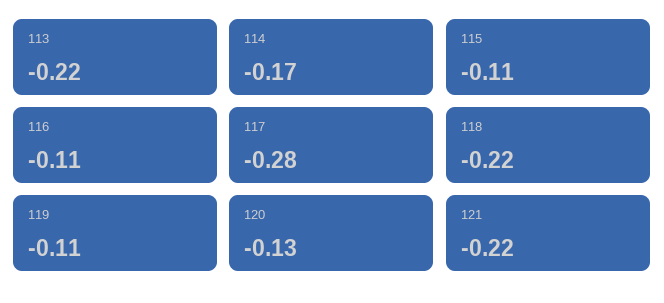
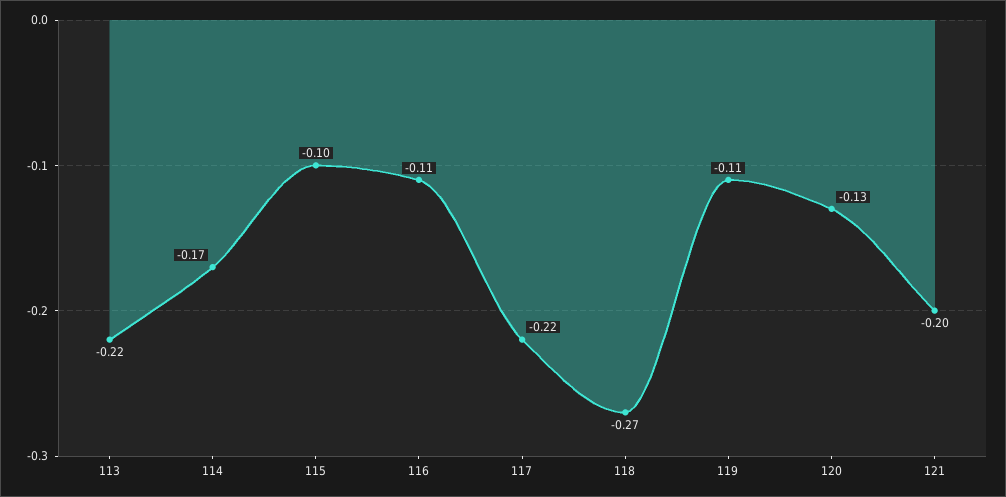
115: -0.11 -> -0.1
117: -0.28 -> -0.22
118: -0.22 -> -0.27
121: -0.22 -> -0.2

